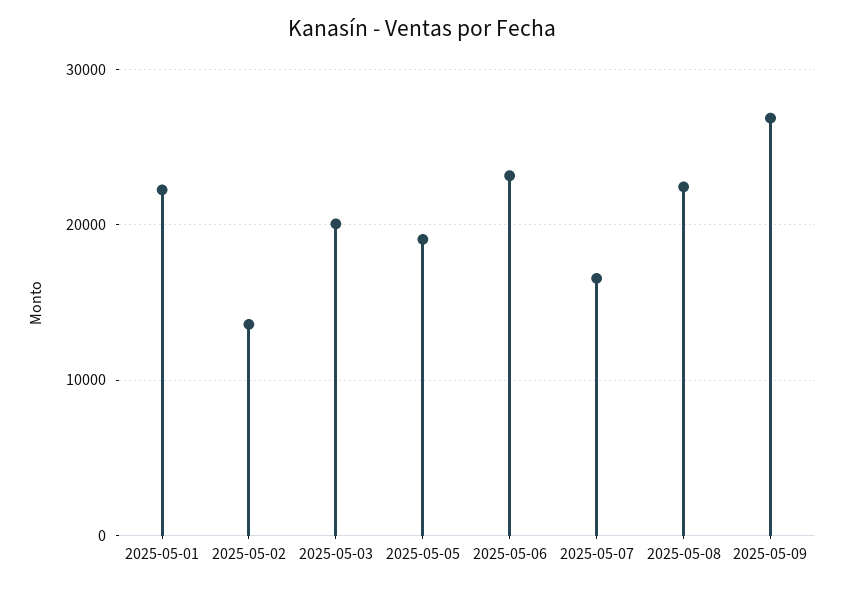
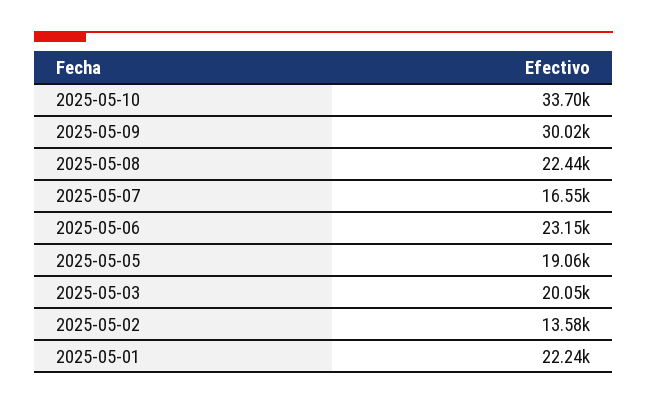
2025-05-09: 27000 -> 30020
2025-05-10: none -> 33700

